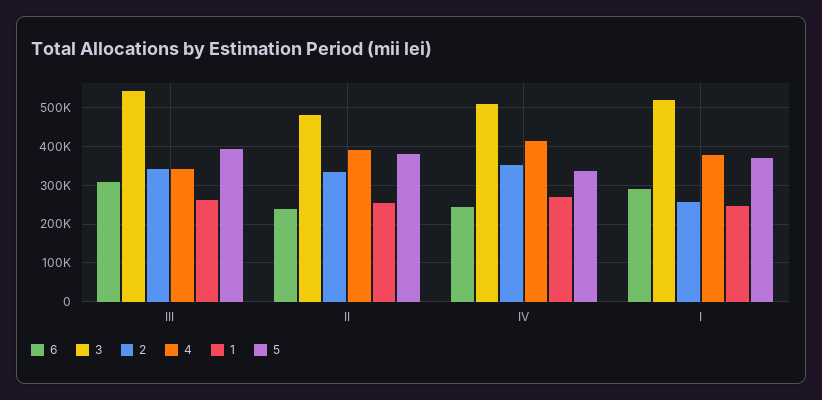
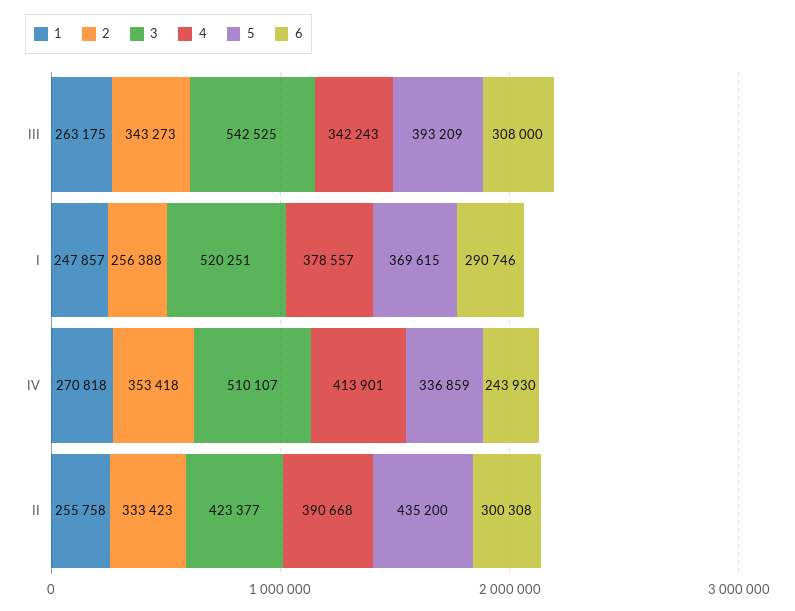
6, II: 240000 -> 300308
3, II: 480000 -> 423377
5, II: 380000 -> 435200

